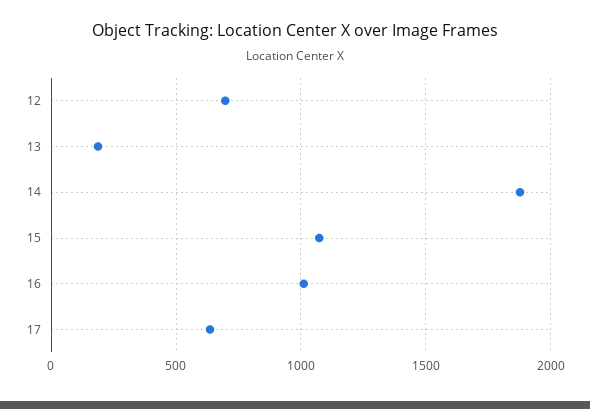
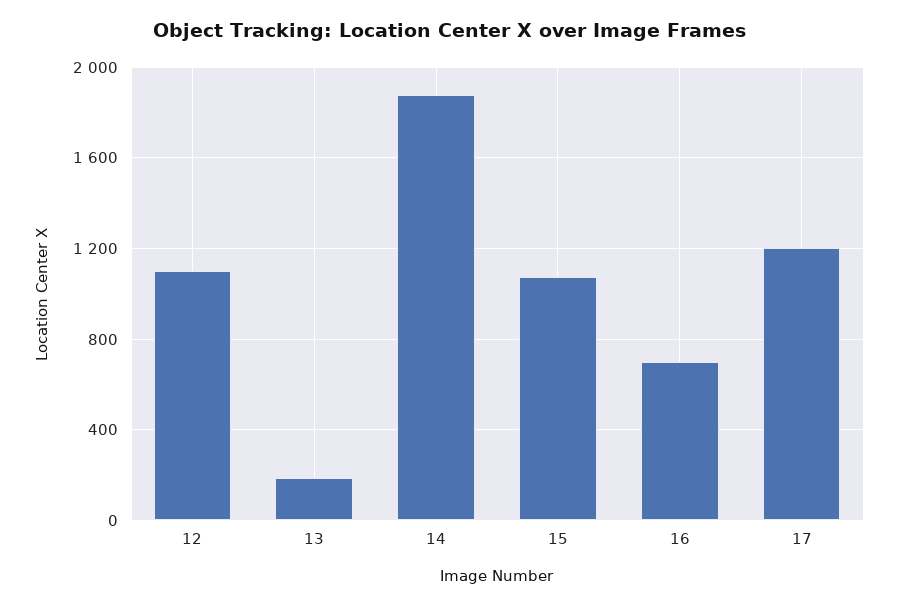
12: 700 -> 1100
16: 1000 -> 700
17: 650 -> 1200

